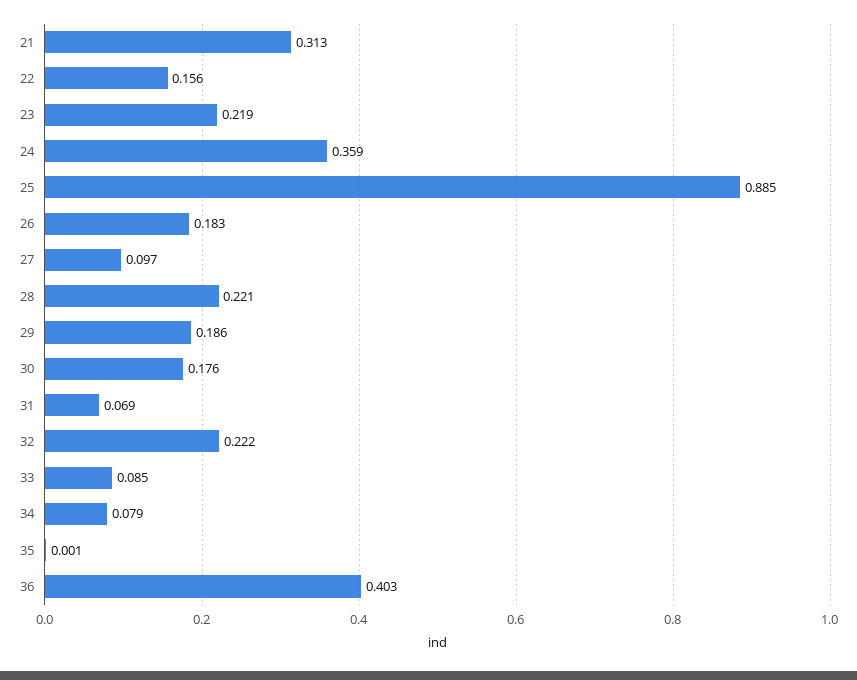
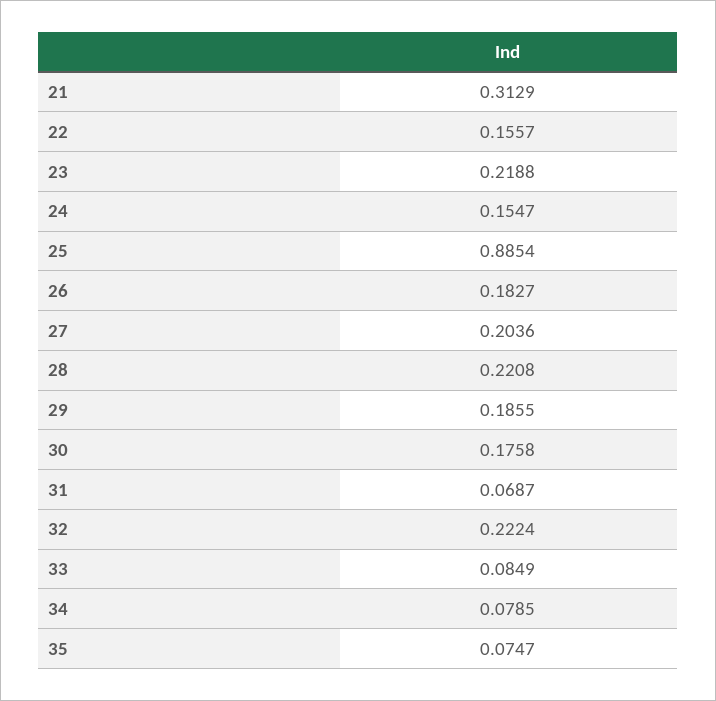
24: 0.359 -> 0.1547
27: 0.097 -> 0.2036
35: 0.001 -> 0.0747
36: 0.403 -> none

